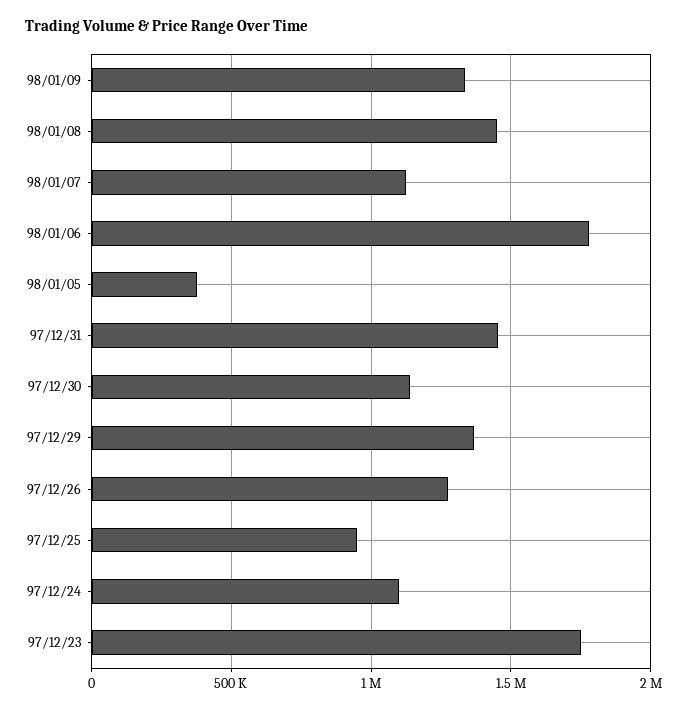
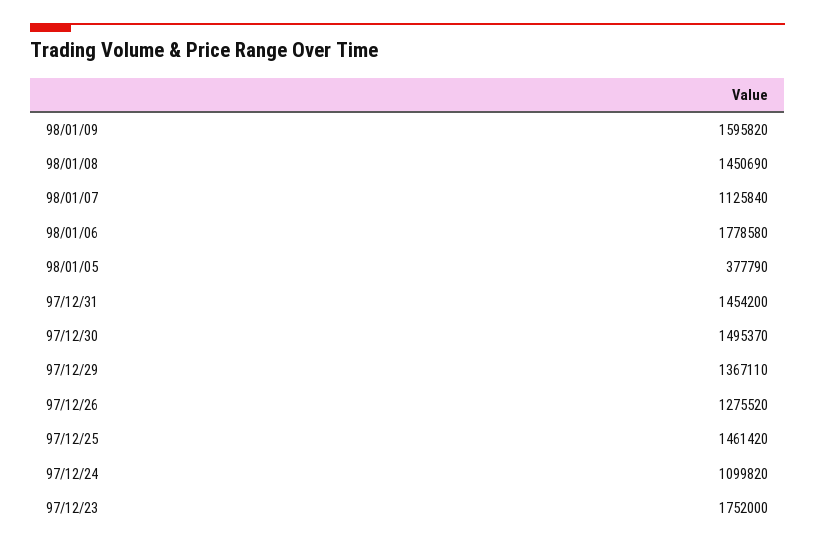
98/01/09: 1350000 -> 1595820
97/12/30: 1150000 -> 1495370
97/12/25: 950000 -> 1461420

